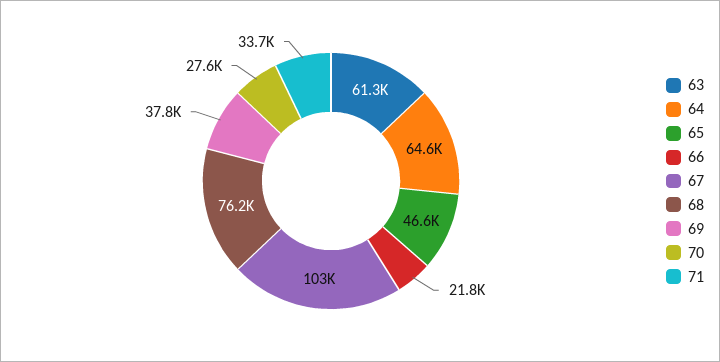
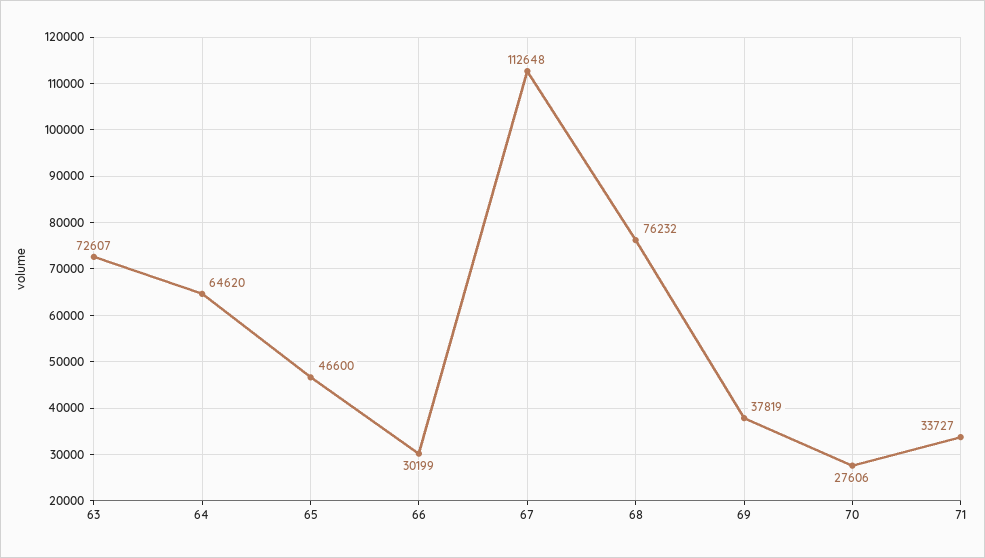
63: 61300 -> 72607
66: 21800 -> 30199
67: 103000 -> 112648

